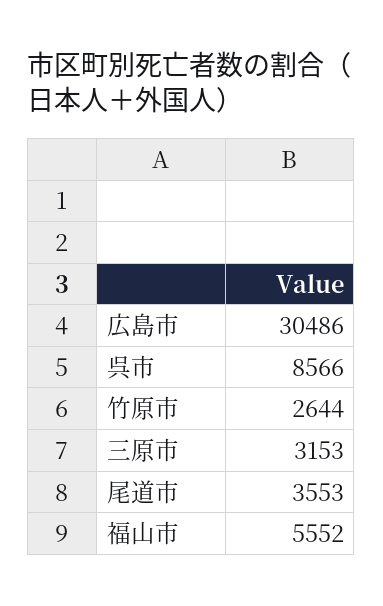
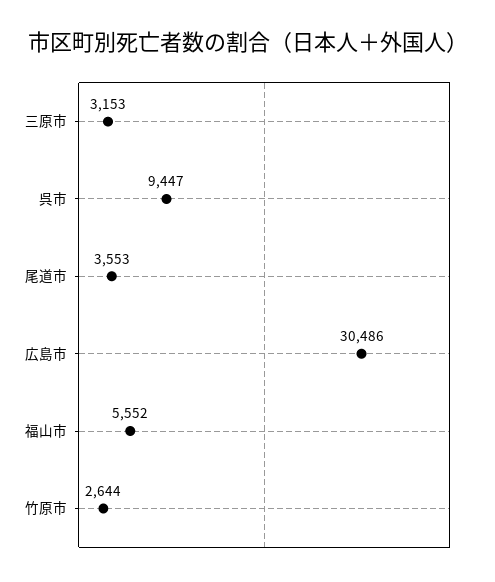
呉市: 8566 -> 9447

